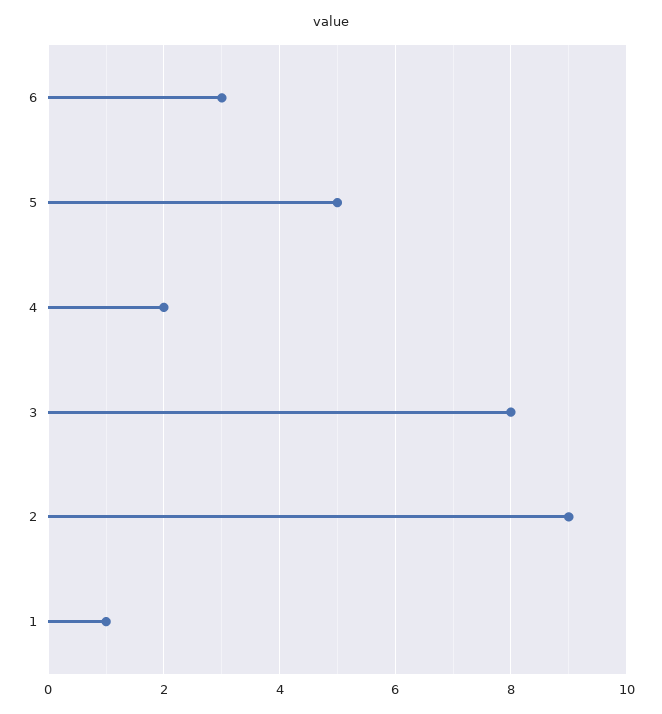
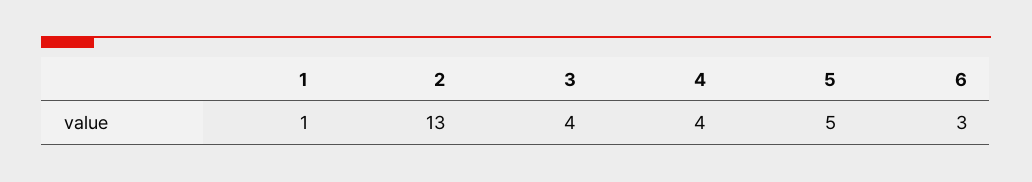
4: 2 -> 4
3: 8 -> 4
2: 9 -> 13

